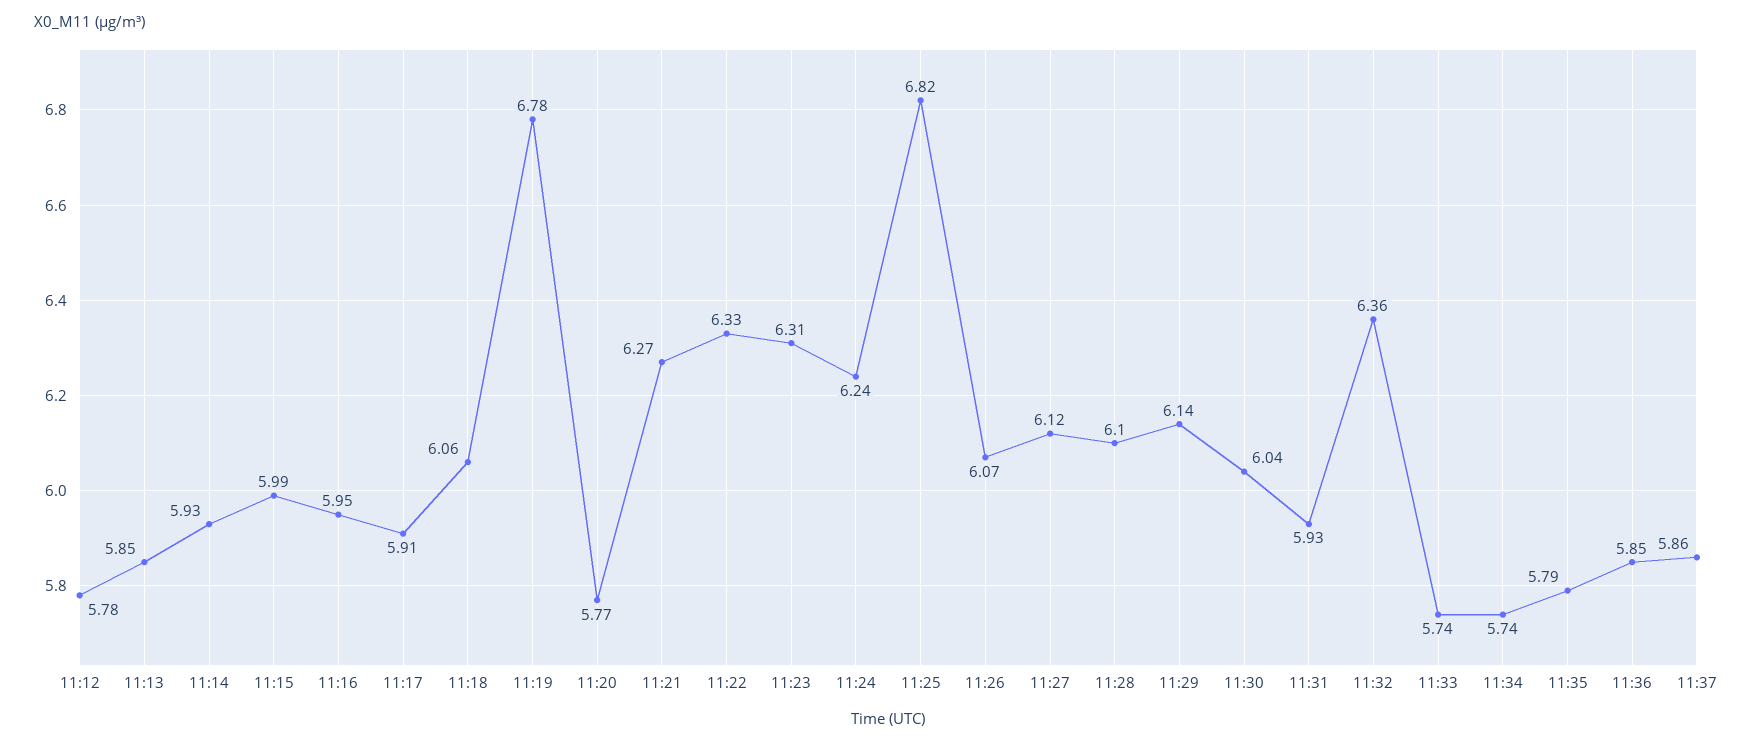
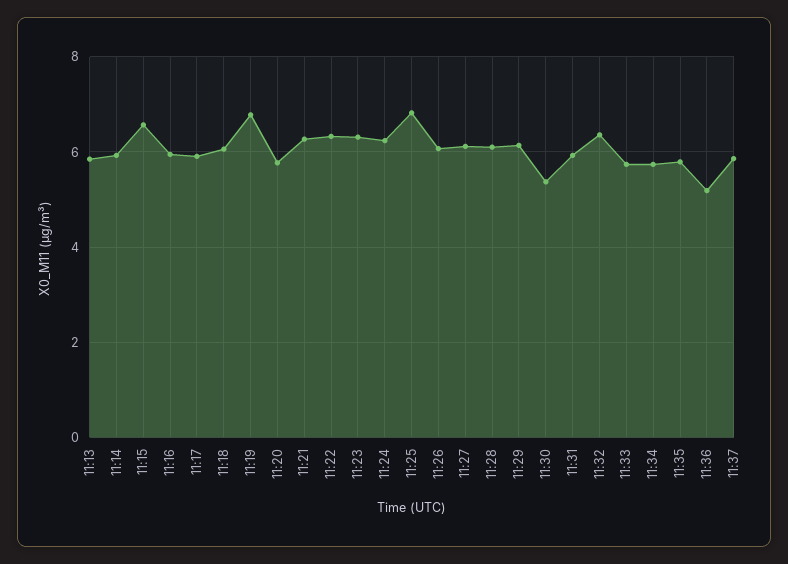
11:12: 5.78 -> none
11:15: 5.99 -> 6.6
11:30: 6.04 -> 5.4
11:36: 5.85 -> 5.2

